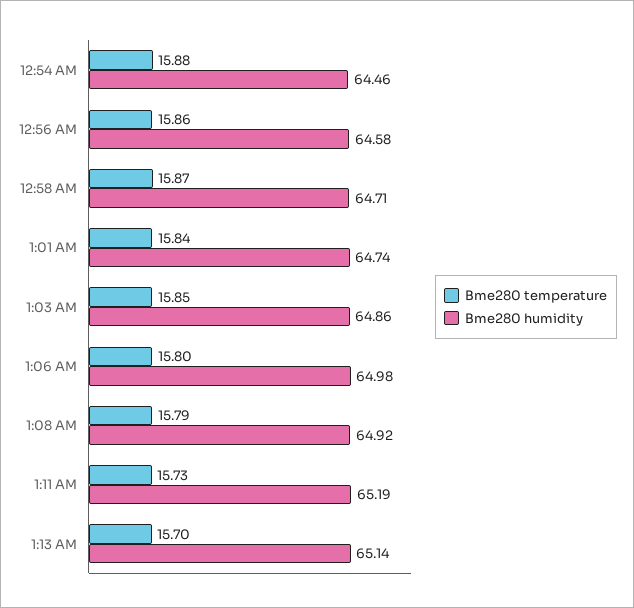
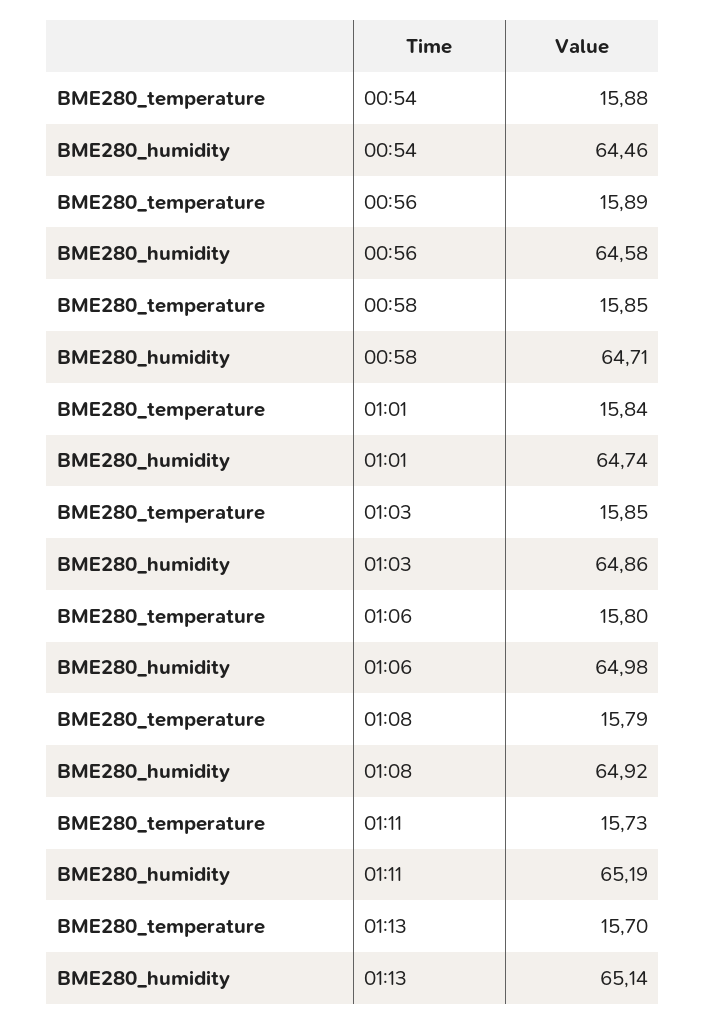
Bme280 temperature, 12:56 AM: 15.86 -> 15.89
Bme280 temperature, 12:58 AM: 15.87 -> 15.85

